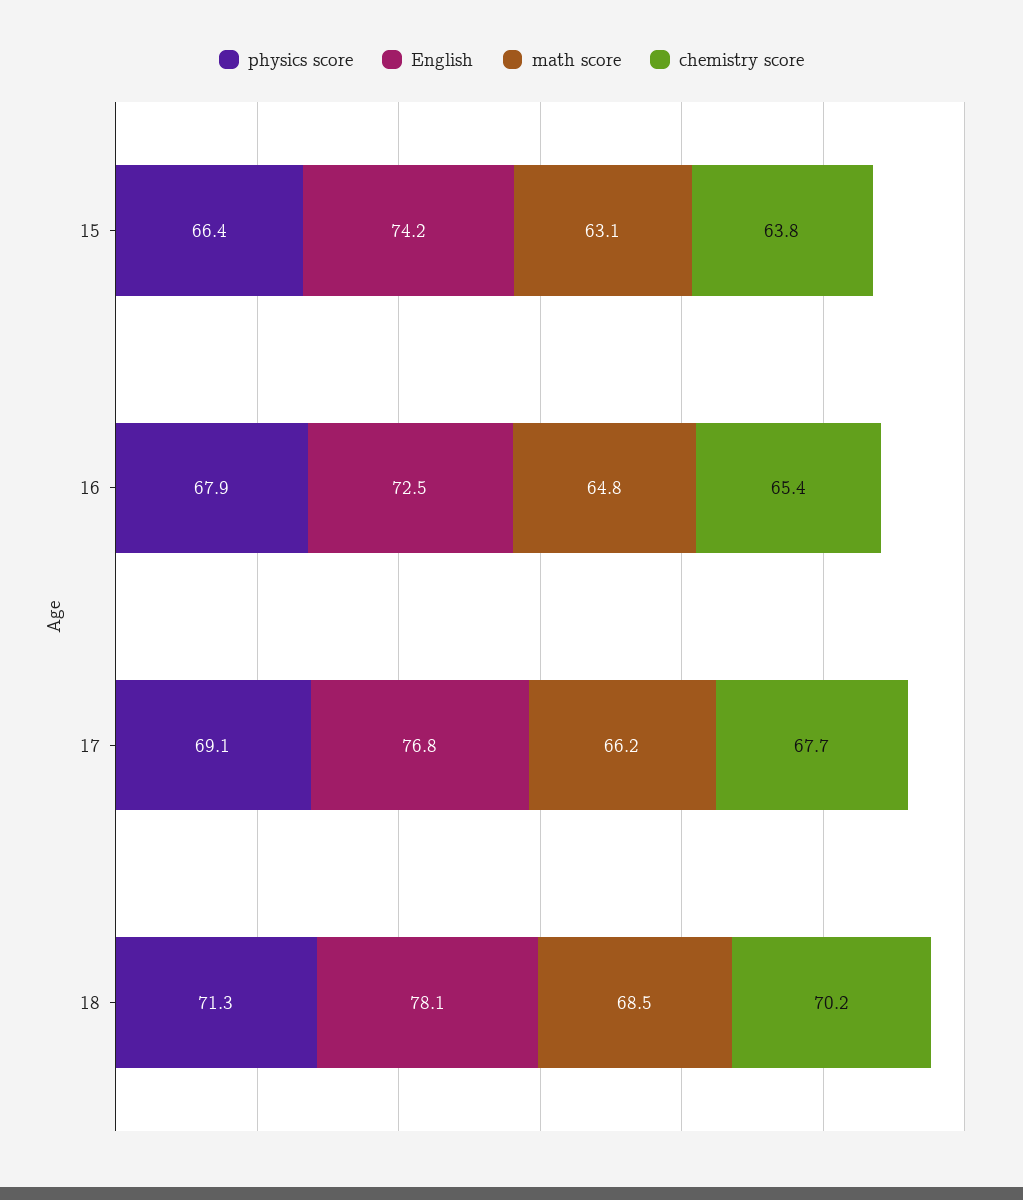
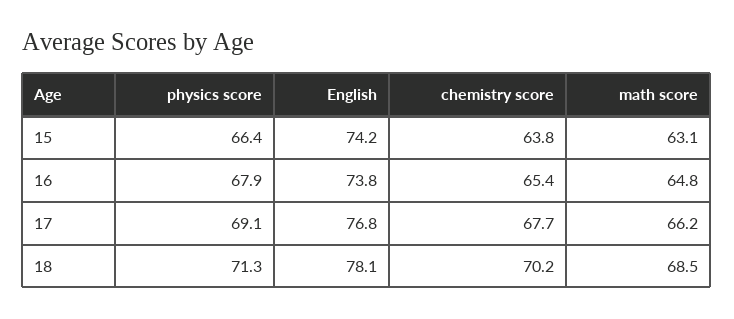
English, 16: 72.5 -> 73.8

